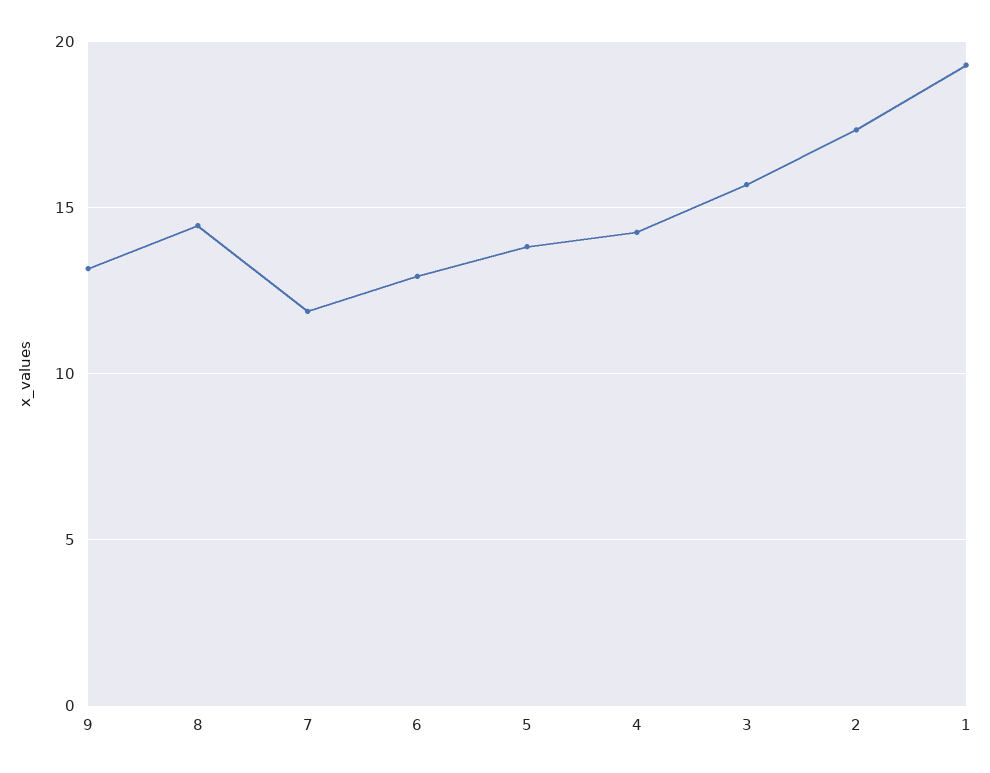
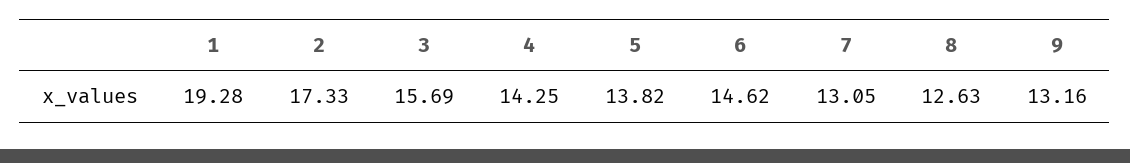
8: 14.5 -> 12.63
7: 12 -> 13.05
6: 13 -> 14.62

